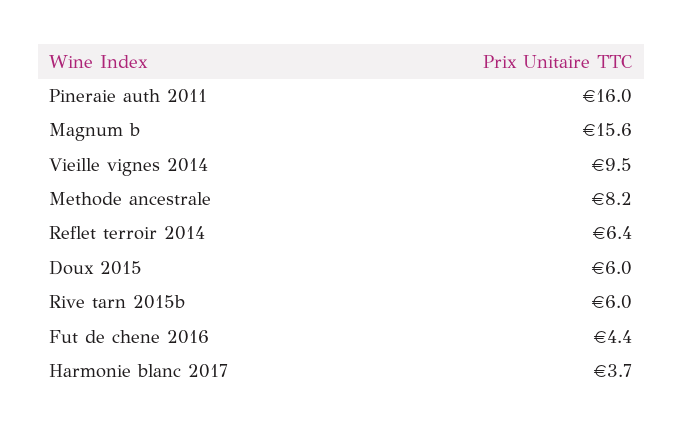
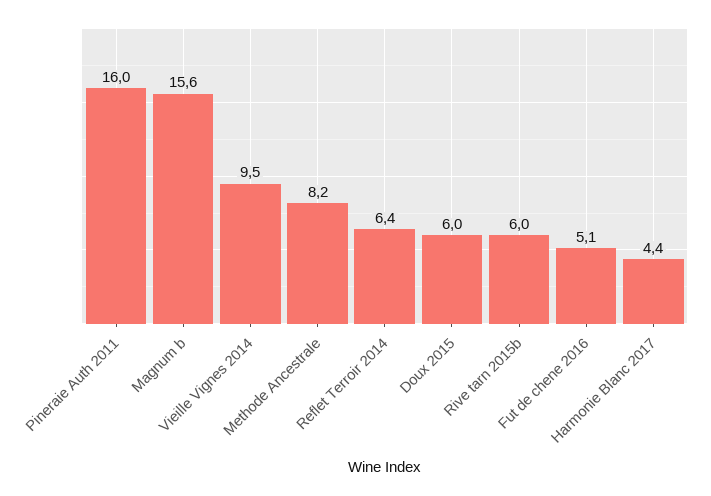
Fut de chene 2016: 4.4 -> 5.1
Harmonie blanc 2017: 3.7 -> 4.4

